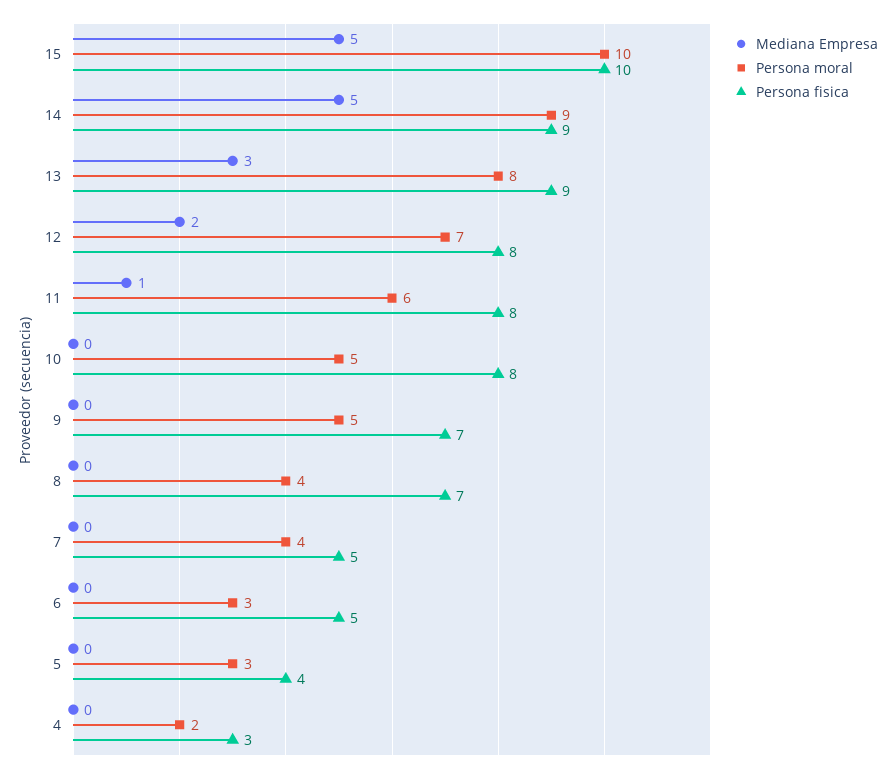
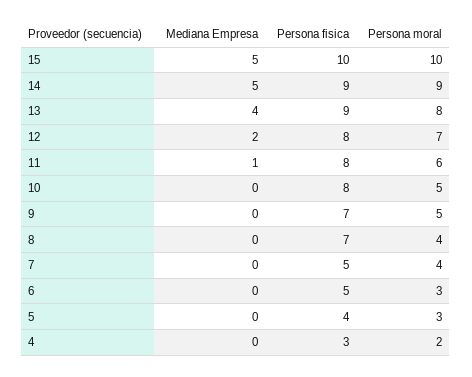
Mediana Empresa, 13: 3 -> 4

